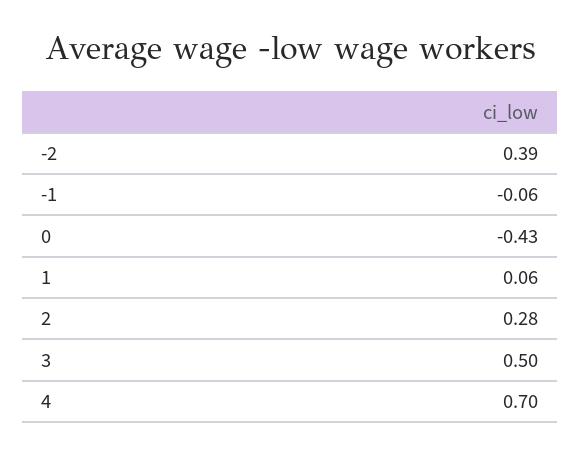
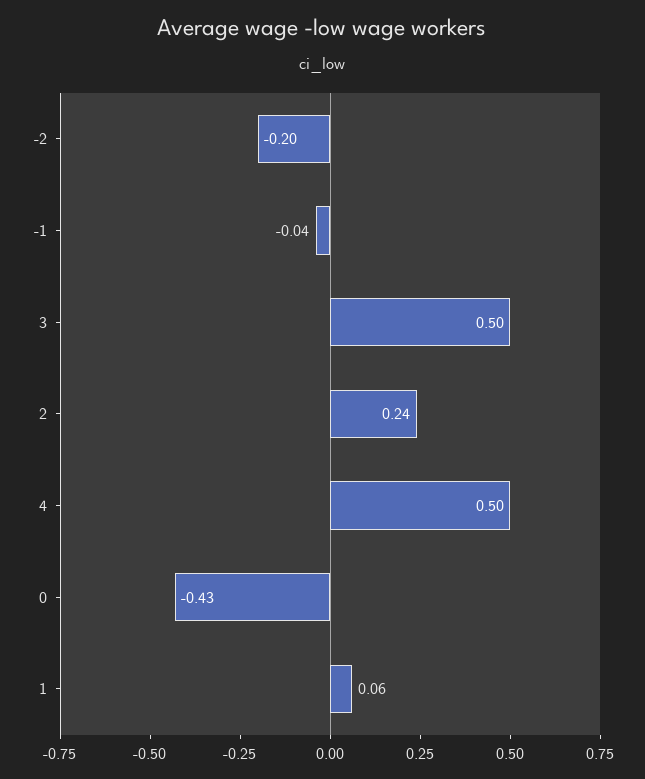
-2: 0.39 -> -0.2
-1: -0.06 -> -0.04
2: 0.28 -> 0.24
4: 0.7 -> 0.5

